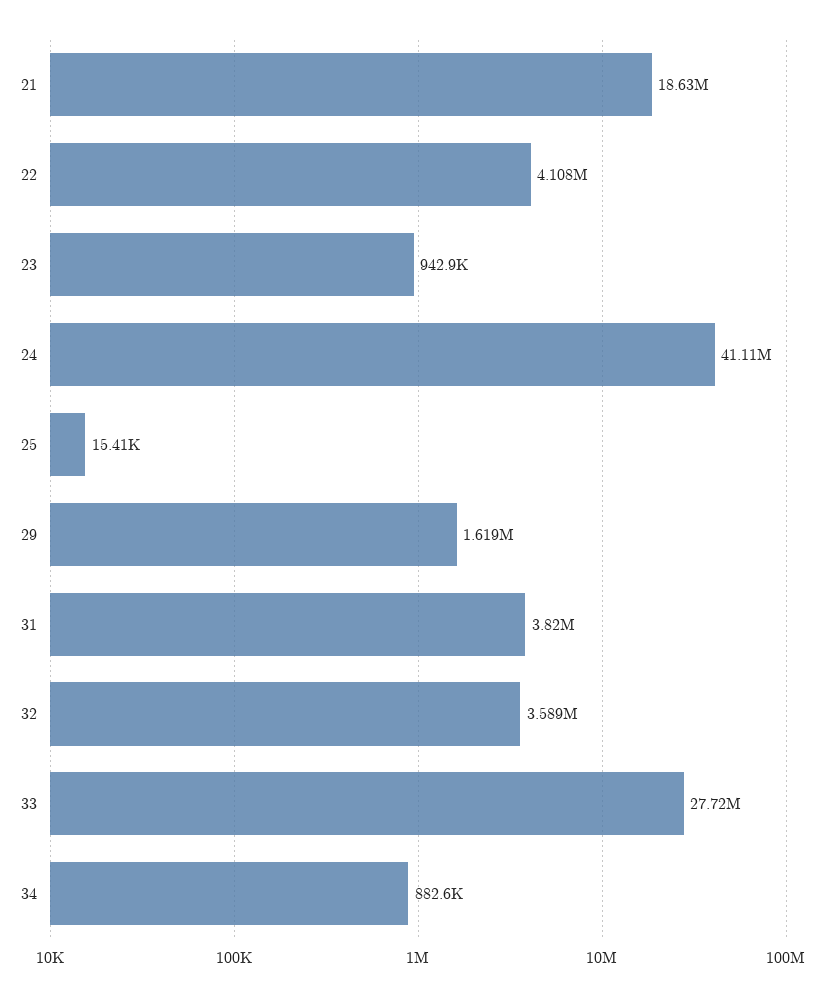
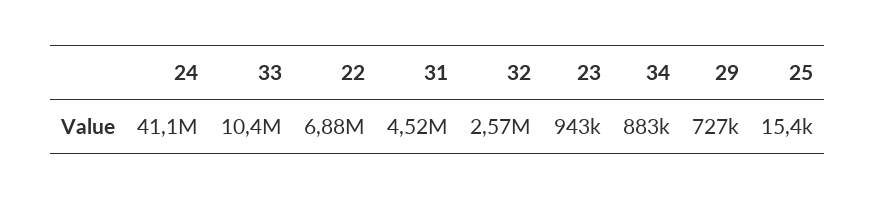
21: 18630000 -> none
22: 4108000 -> 6880000
29: 1619000 -> 727000
31: 3820000 -> 4520000
32: 3589000 -> 2570000
33: 27720000 -> 10400000

